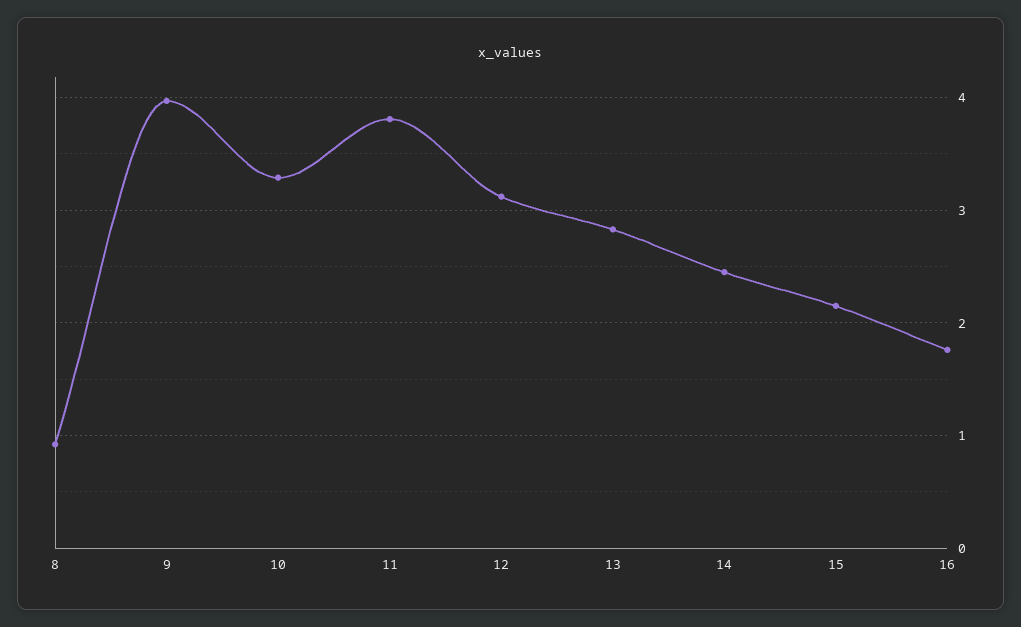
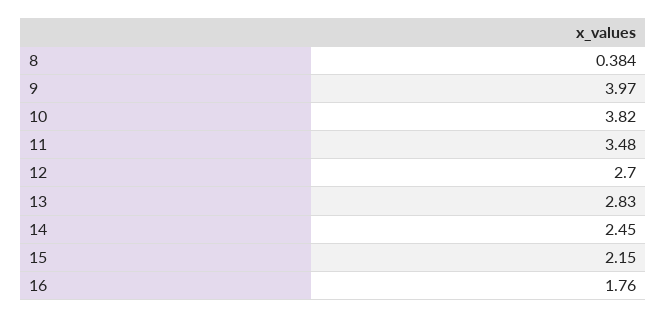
8: 0.9 -> 0.384
10: 3.3 -> 3.82
11: 3.8 -> 3.48
12: 3.1 -> 2.7

